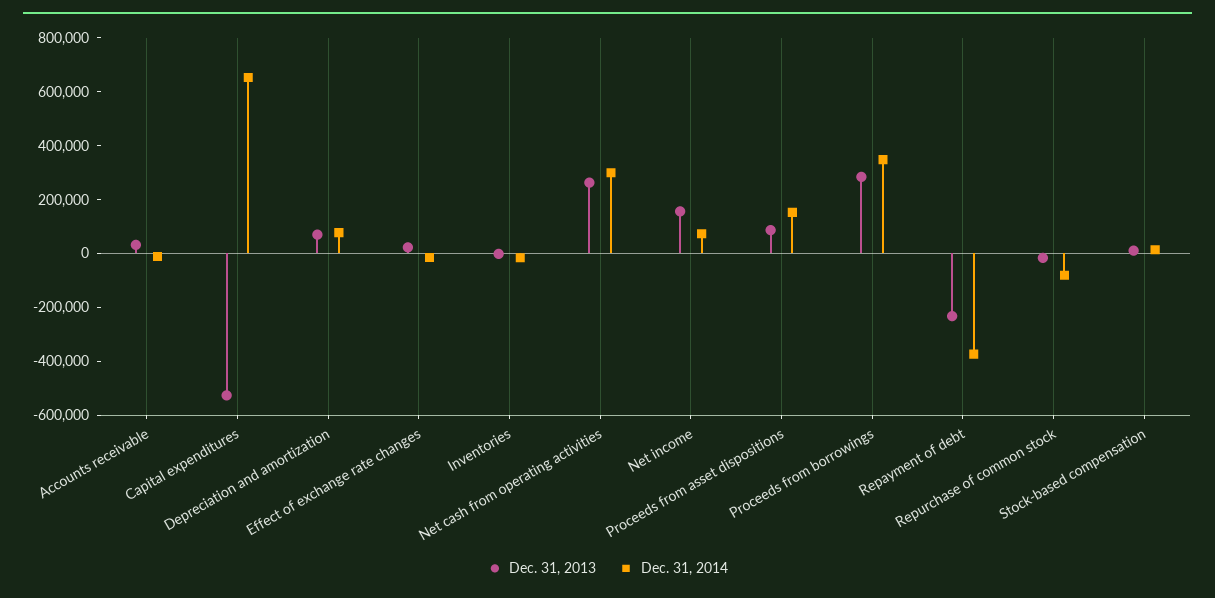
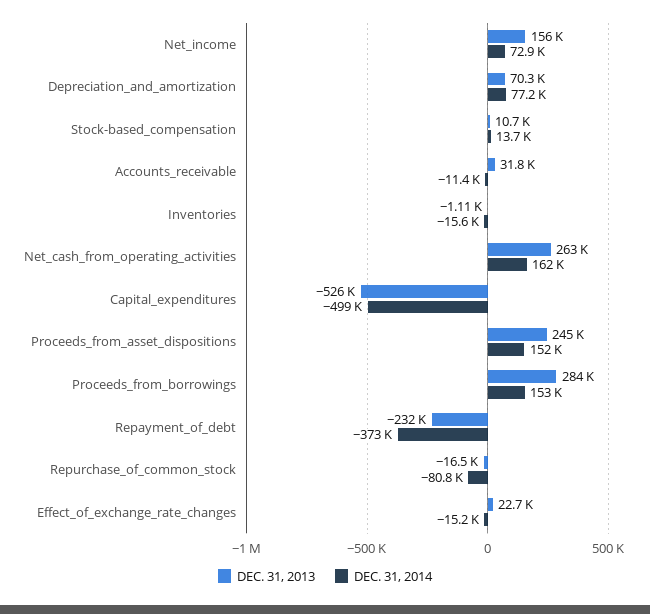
Dec. 31, 2014, Capital expenditures: 650000 -> -499000
Dec. 31, 2014, Net cash from operating activities: 300000 -> 162000
Dec. 31, 2013, Proceeds from asset dispositions: 100000 -> 245000
Dec. 31, 2014, Proceeds from borrowings: 350000 -> 153000

